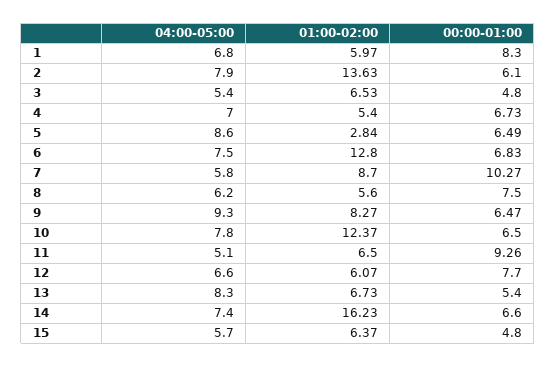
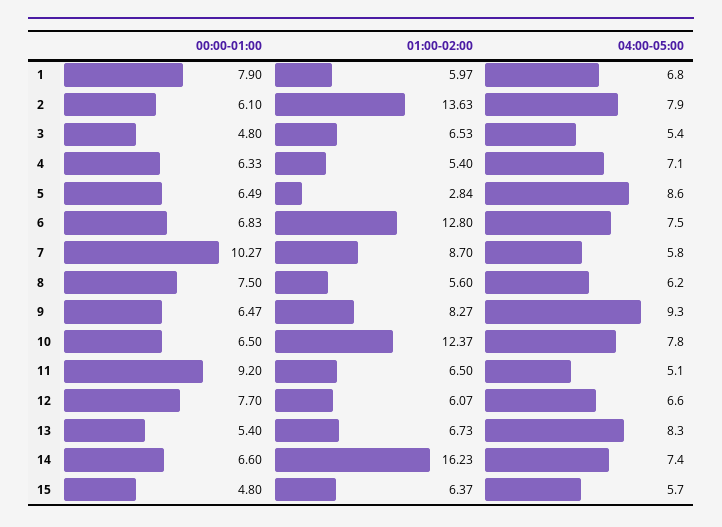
00:00-01:00, 1: 8.3 -> 7.9
04:00-05:00, 4: 7 -> 7.1
00:00-01:00, 4: 6.73 -> 6.33
00:00-01:00, 11: 9.26 -> 9.2

